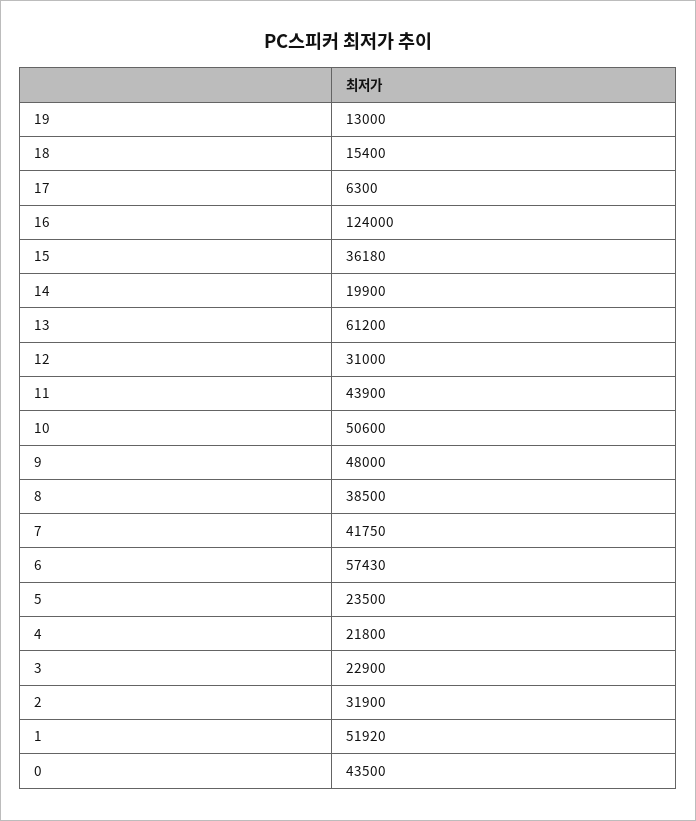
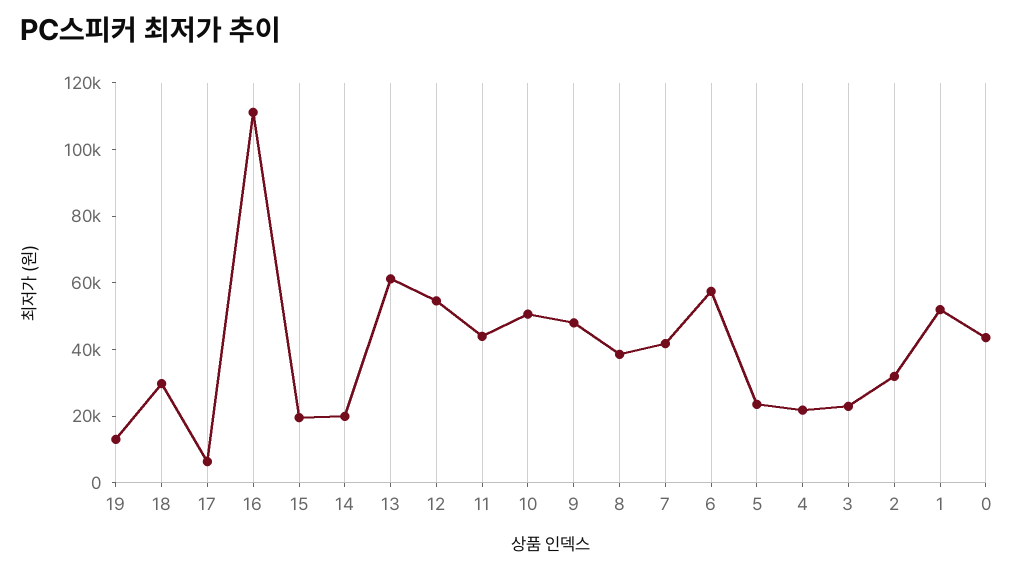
18: 15400 -> 30000
16: 124000 -> 110000
15: 36180 -> 20000
12: 31000 -> 55000

